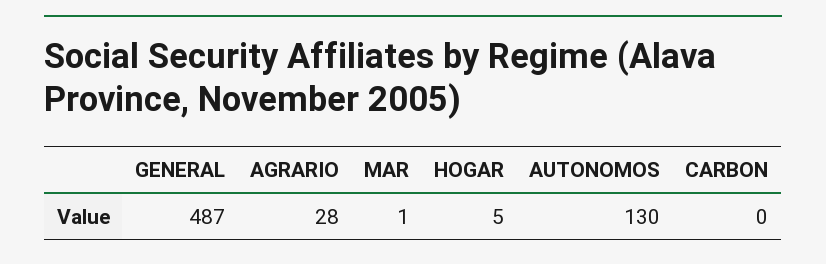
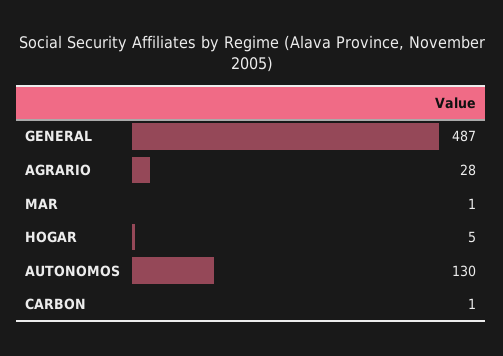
CARBON: 0 -> 1

